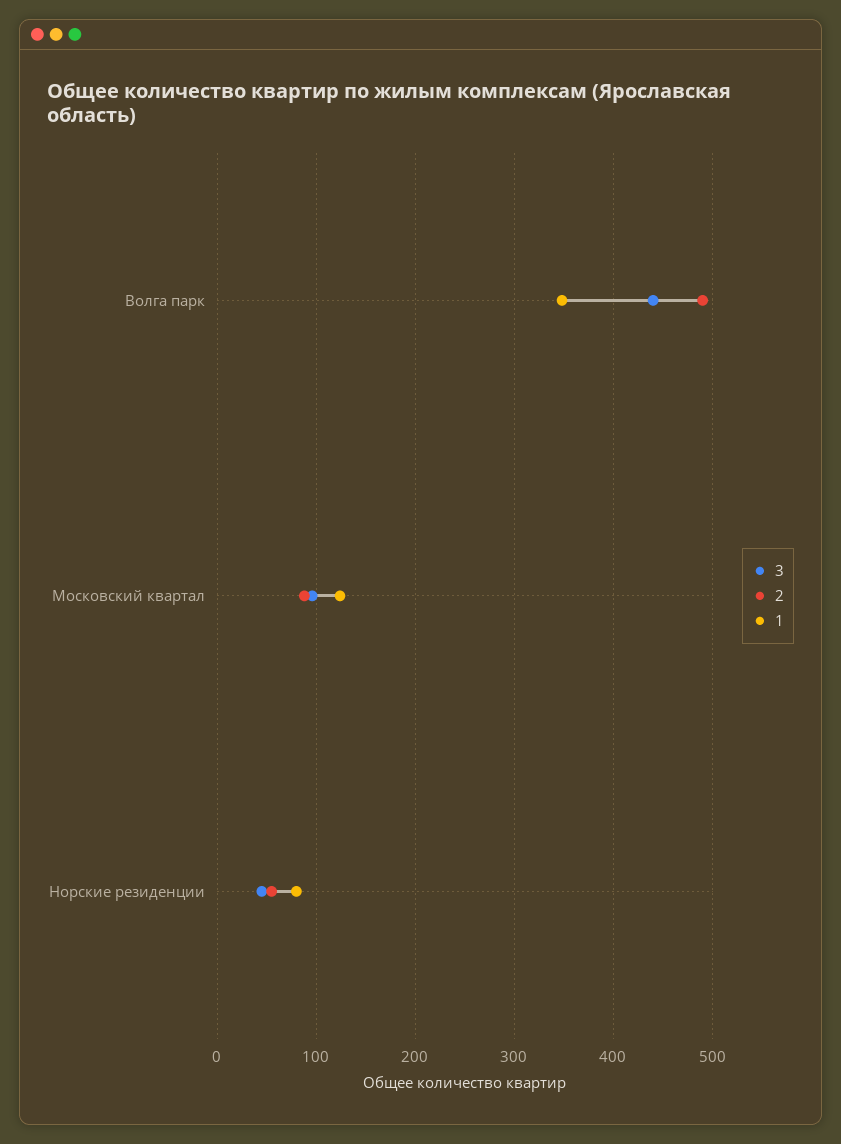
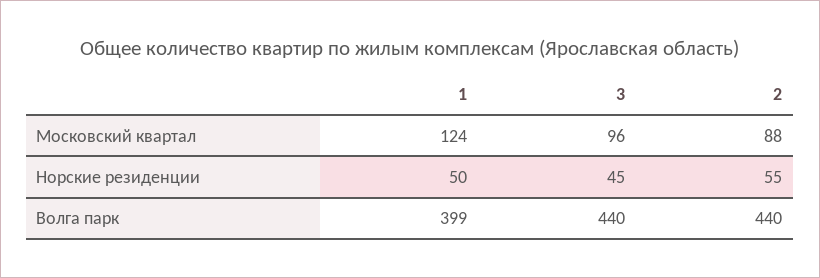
2, Волга парк: 490 -> 440
1, Волга парк: 350 -> 399
1, Норские резиденции: 80 -> 50

